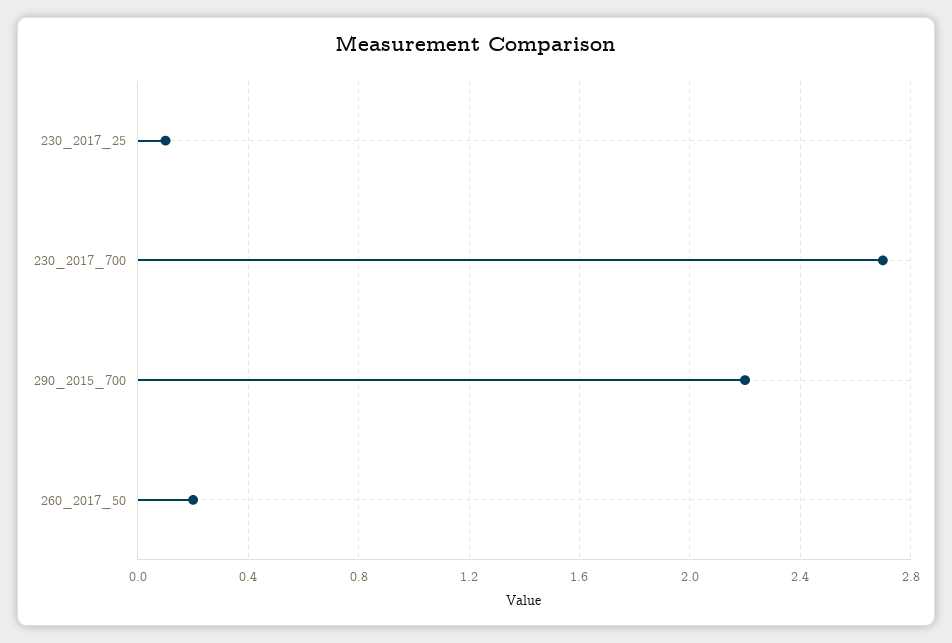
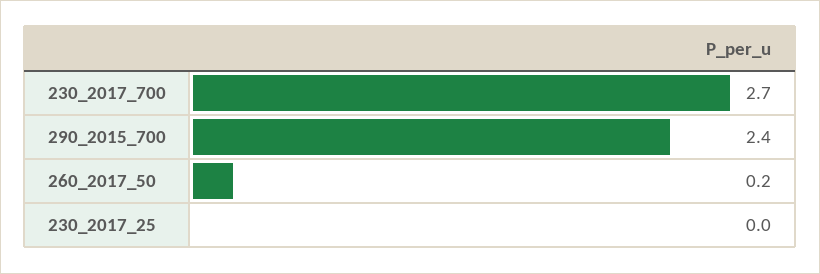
230_2017_25: 0.1 -> 0
290_2015_700: 2.2 -> 2.4

